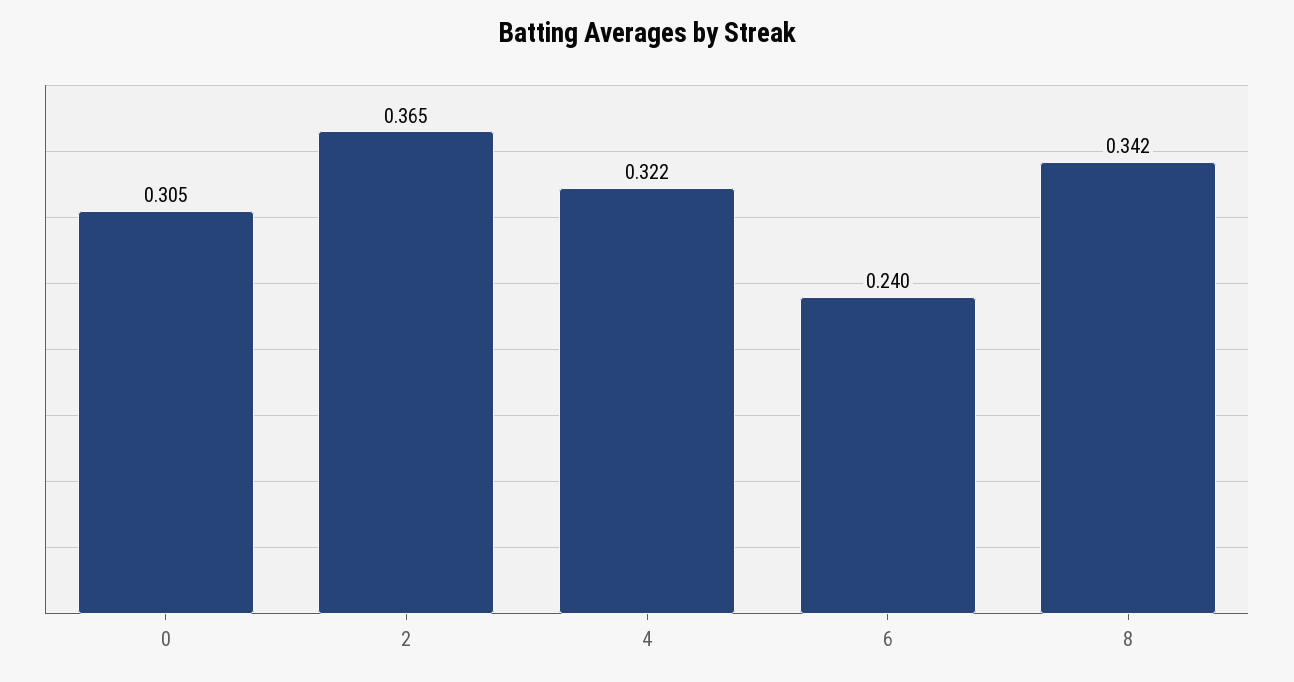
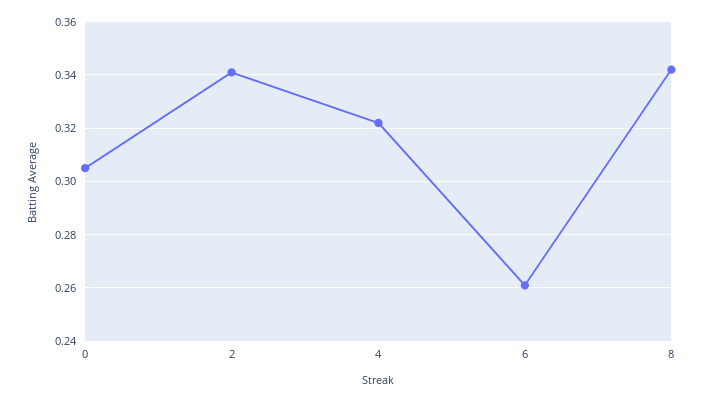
2: 0.365 -> 0.34
6: 0.24 -> 0.26

